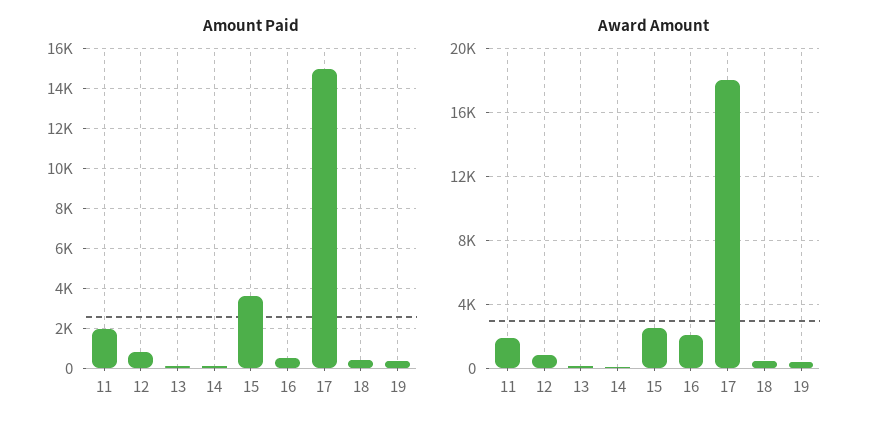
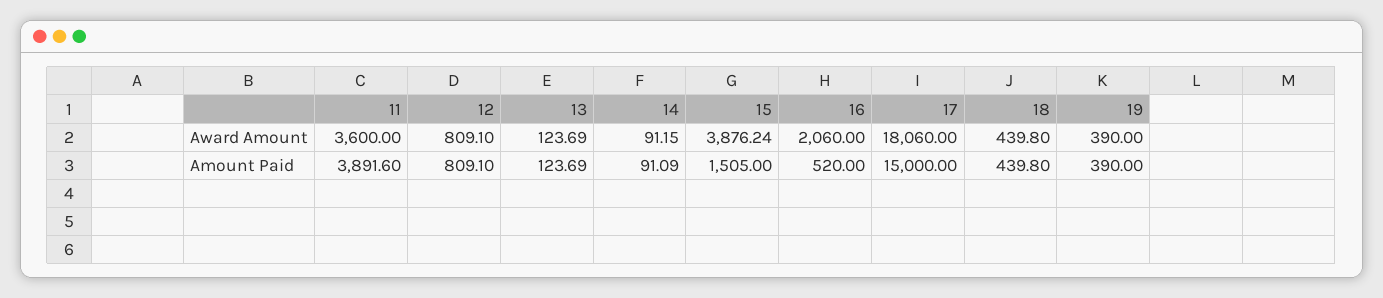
Amount Paid, 11: 2000 -> 3891.6
Amount Paid, 15: 3500 -> 1505
Award Amount, 11: 2000 -> 3600
Award Amount, 15: 2500 -> 3876.24

